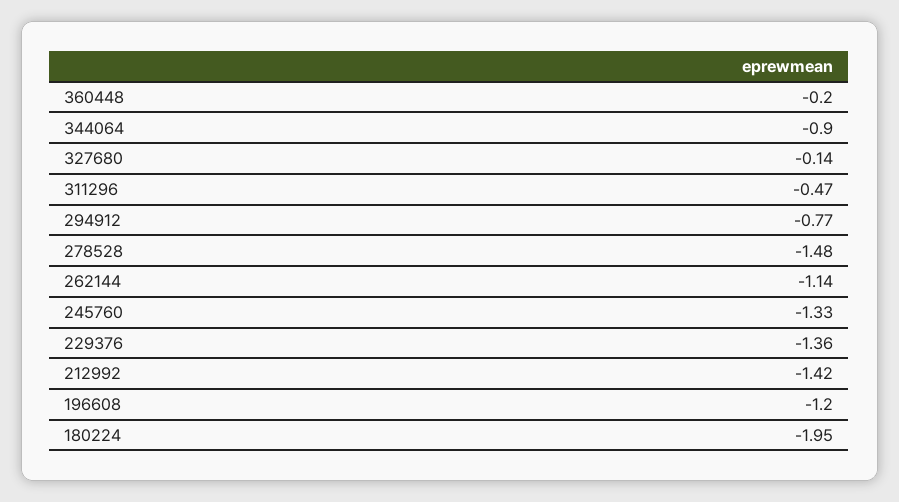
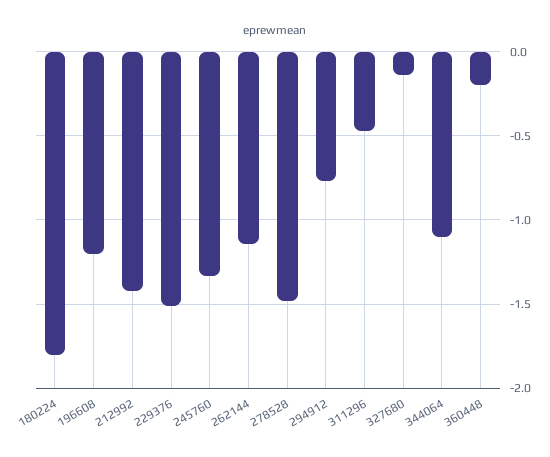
344064: -0.9 -> -1.1
229376: -1.36 -> -1.5
180224: -1.95 -> -1.8

